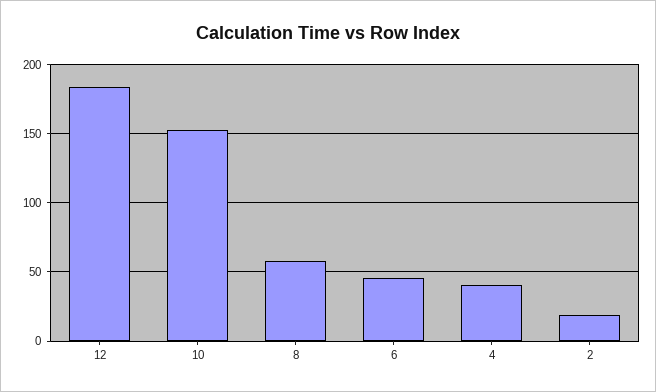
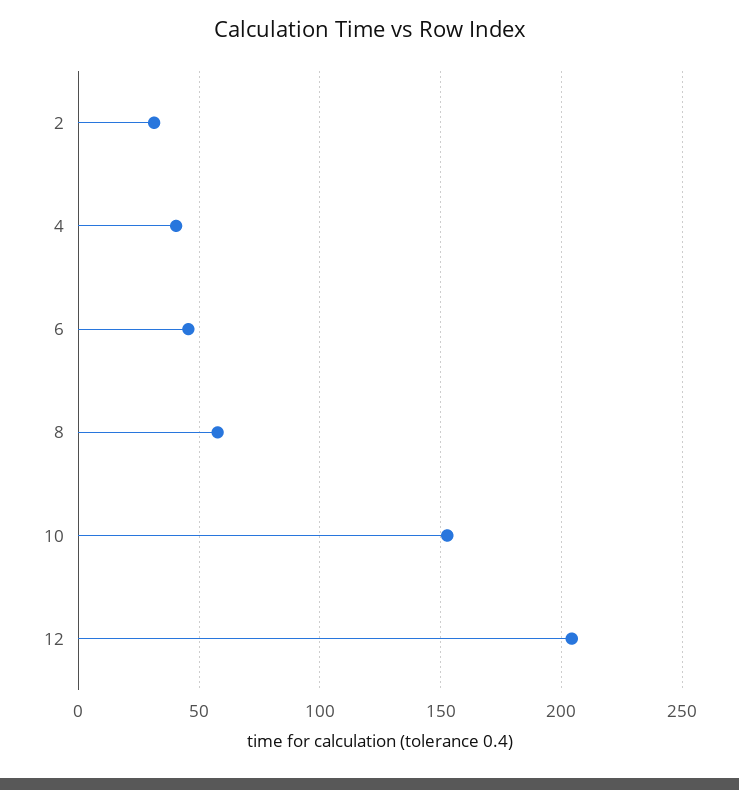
12: 185 -> 205
2: 20 -> 30

